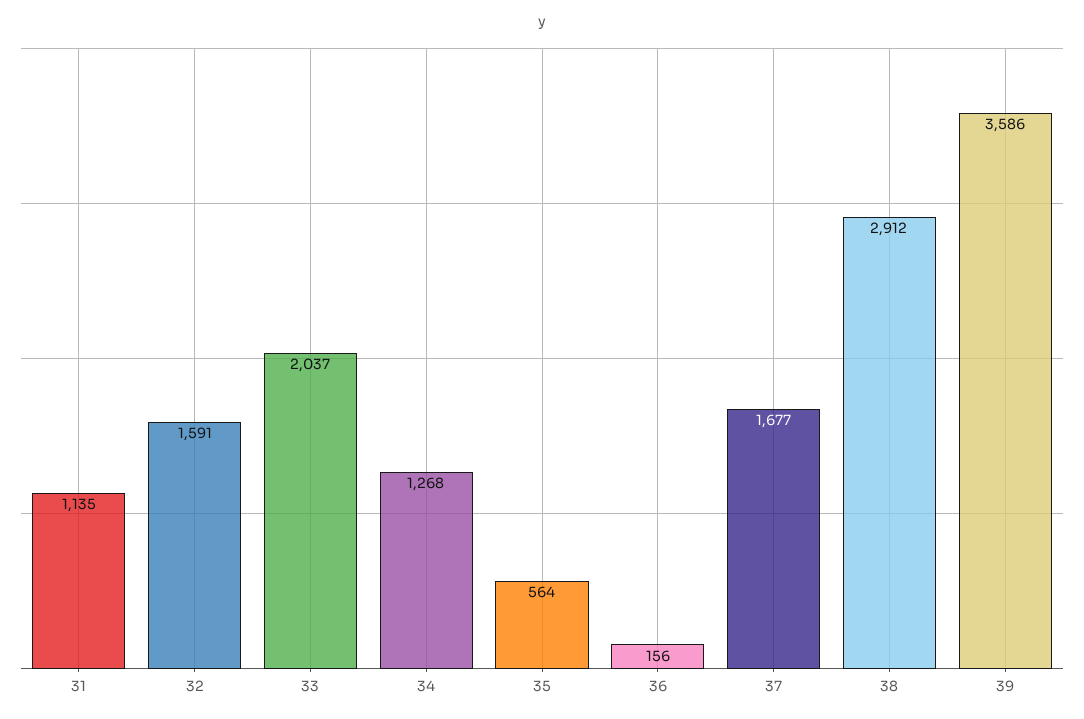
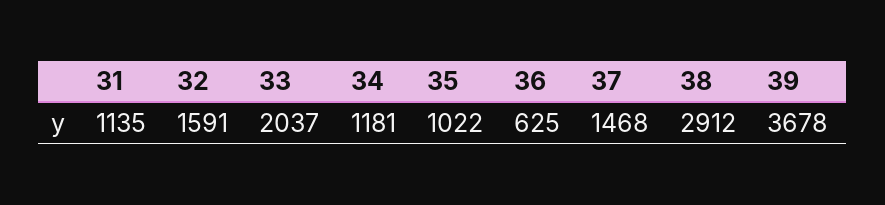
34: 1268 -> 1181
35: 564 -> 1022
36: 156 -> 625
37: 1677 -> 1468
39: 3586 -> 3678

